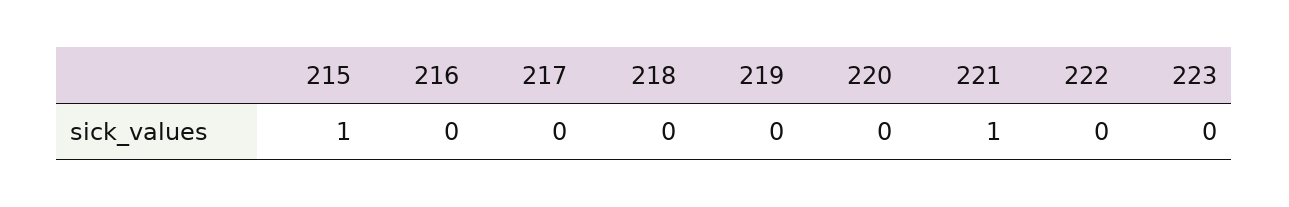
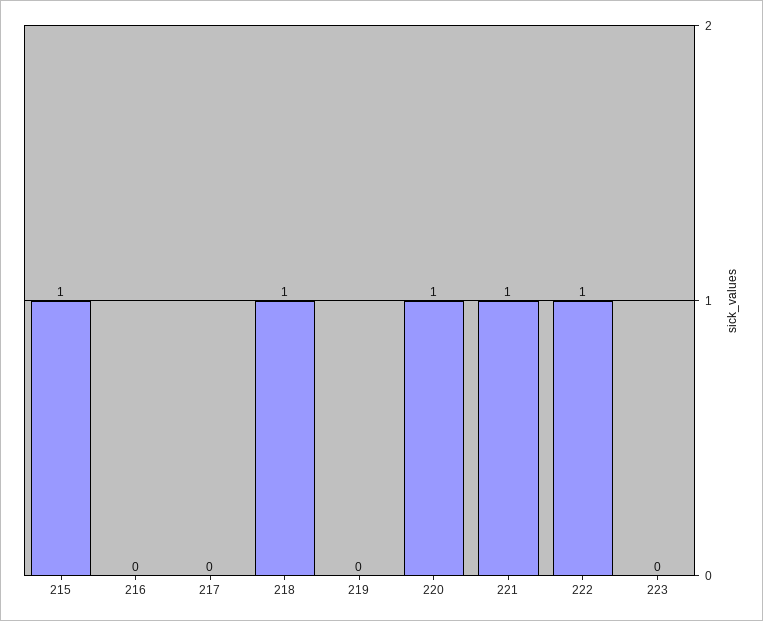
218: 0 -> 1
220: 0 -> 1
222: 0 -> 1

